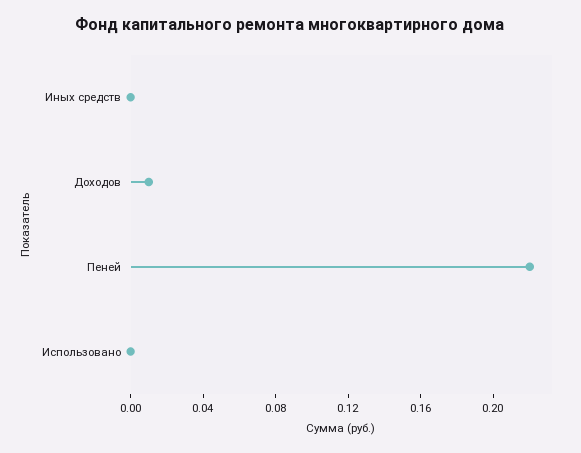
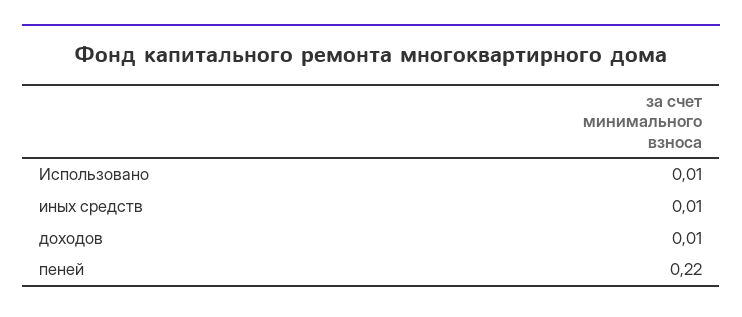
Иных средств: 0 -> 0.01
Использовано: 0 -> 0.01

